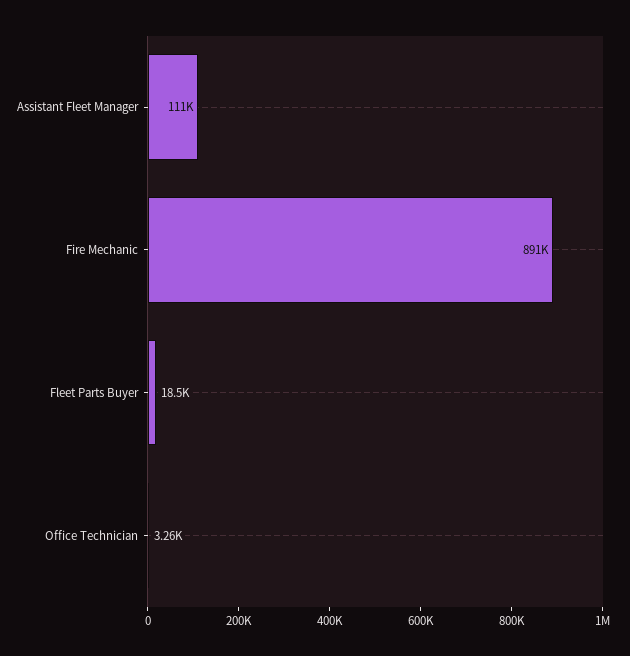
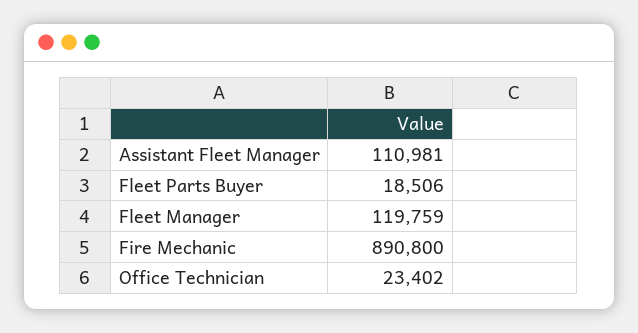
Office Technician: 3260 -> 23402
Fleet Manager: none -> 119759

